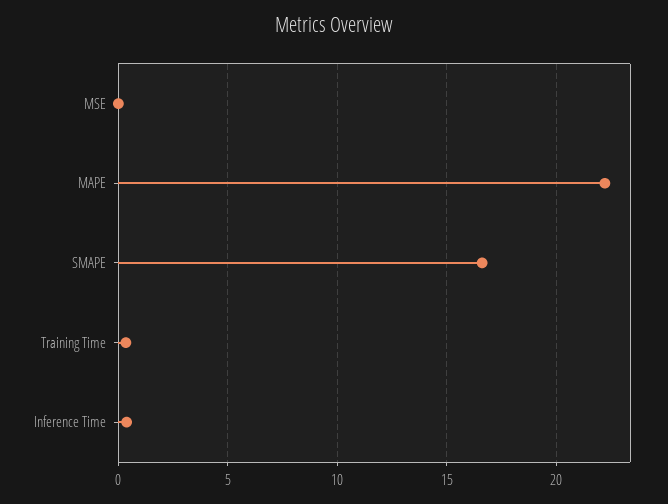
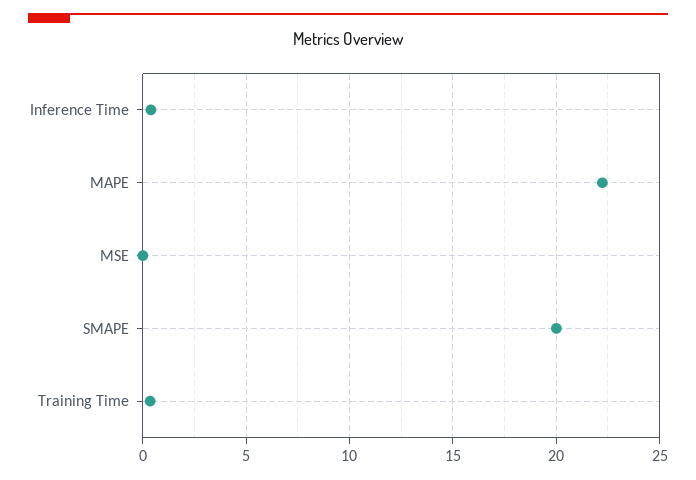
SMAPE: 16.5 -> 20

